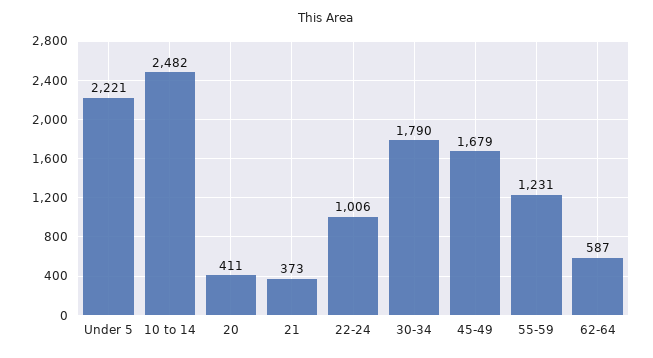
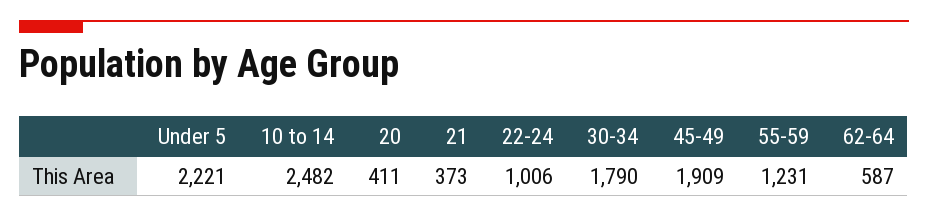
45-49: 1679 -> 1909

